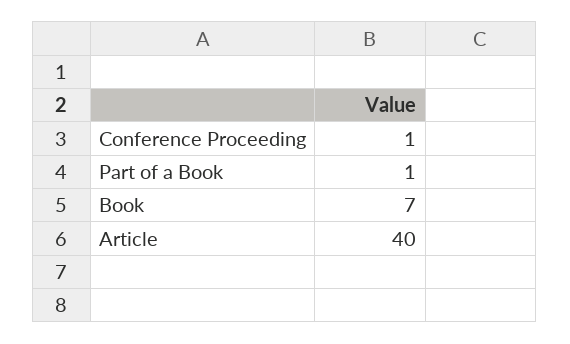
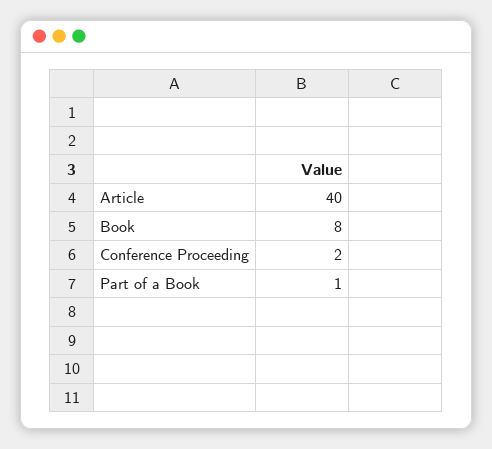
Conference Proceeding: 1 -> 2
Book: 7 -> 8

